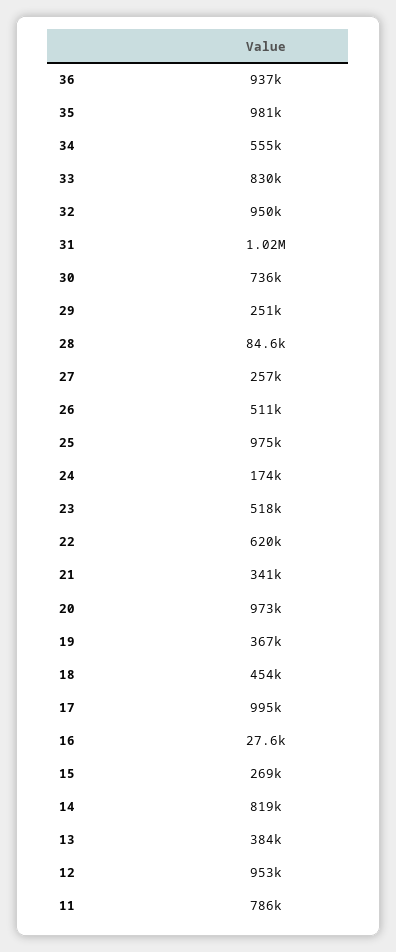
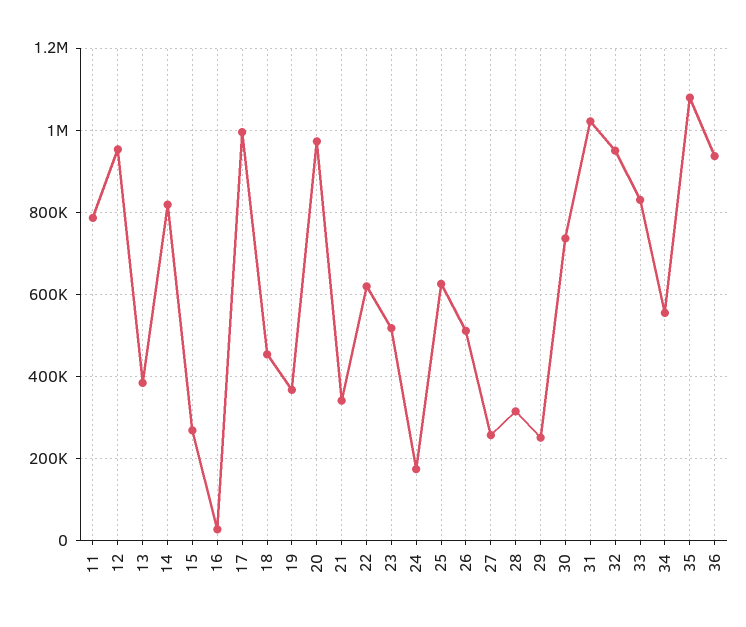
35: 981000 -> 1080000
28: 84600 -> 320000
25: 975000 -> 620000

